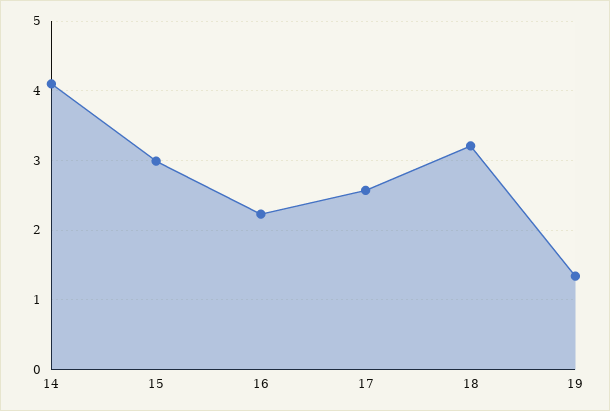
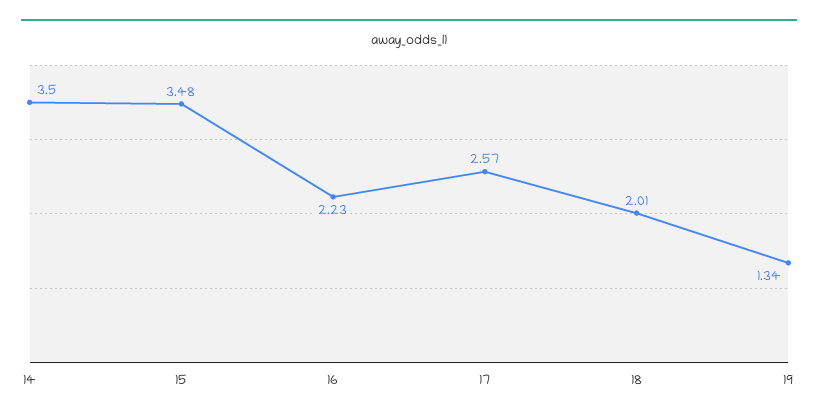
14: 4.1 -> 3.5
15: 3 -> 3.48
18: 3.2 -> 2.01

